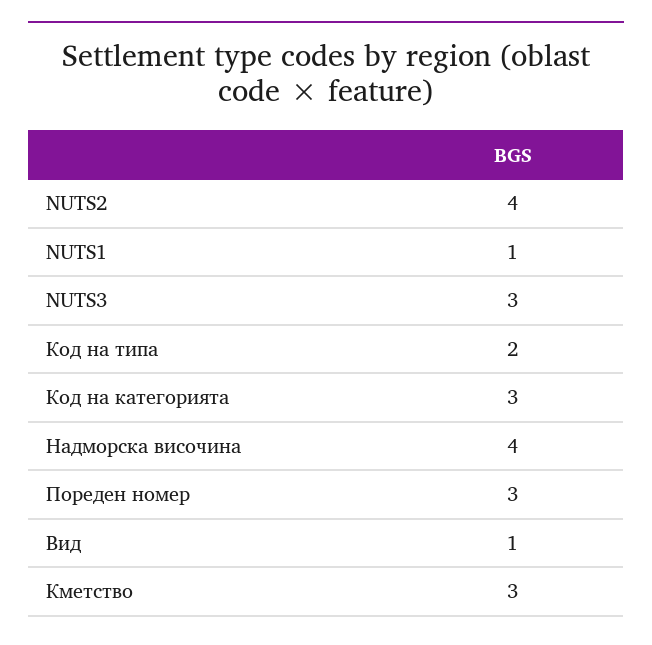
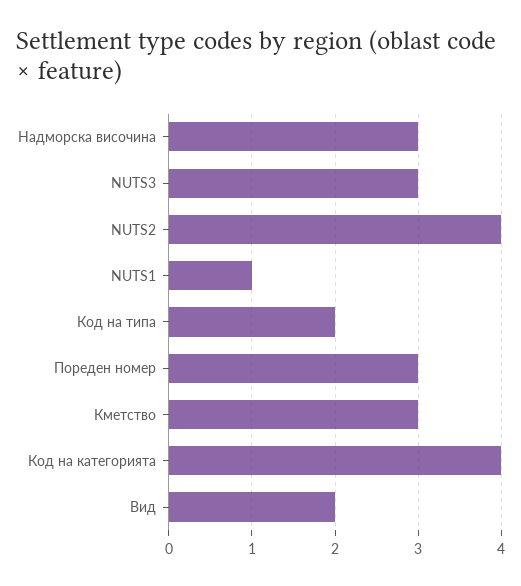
Код на категорията: 3 -> 4
Надморска височина: 4 -> 3
Вид: 1 -> 2

